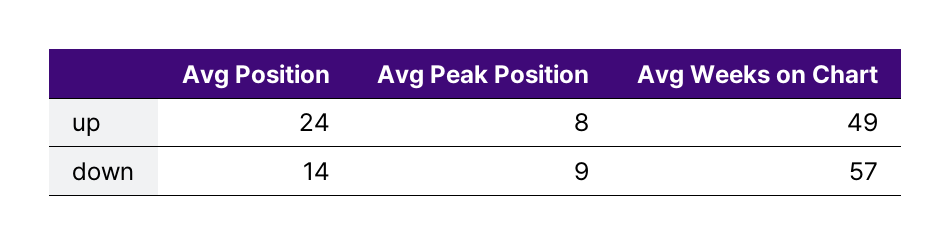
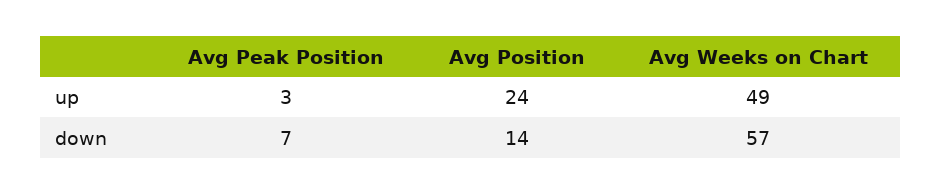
Avg Peak Position, up: 8 -> 3
Avg Peak Position, down: 9 -> 7

